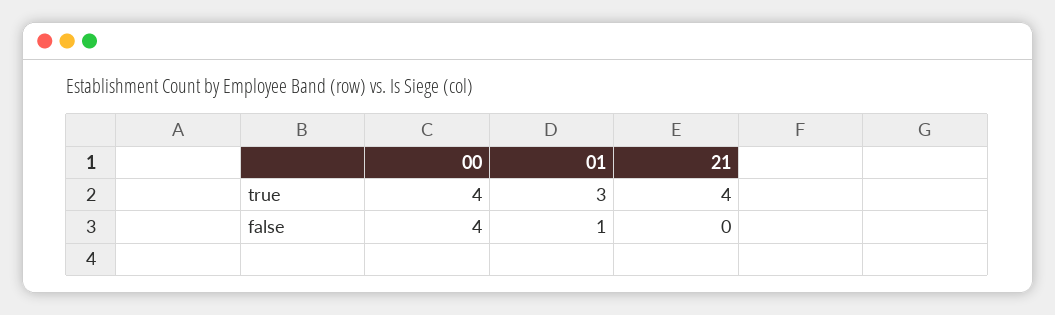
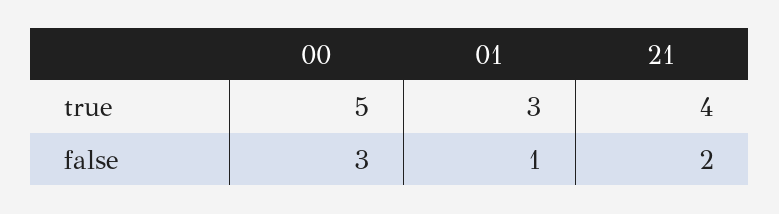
00, true: 4 -> 5
00, false: 4 -> 3
21, false: 0 -> 2

